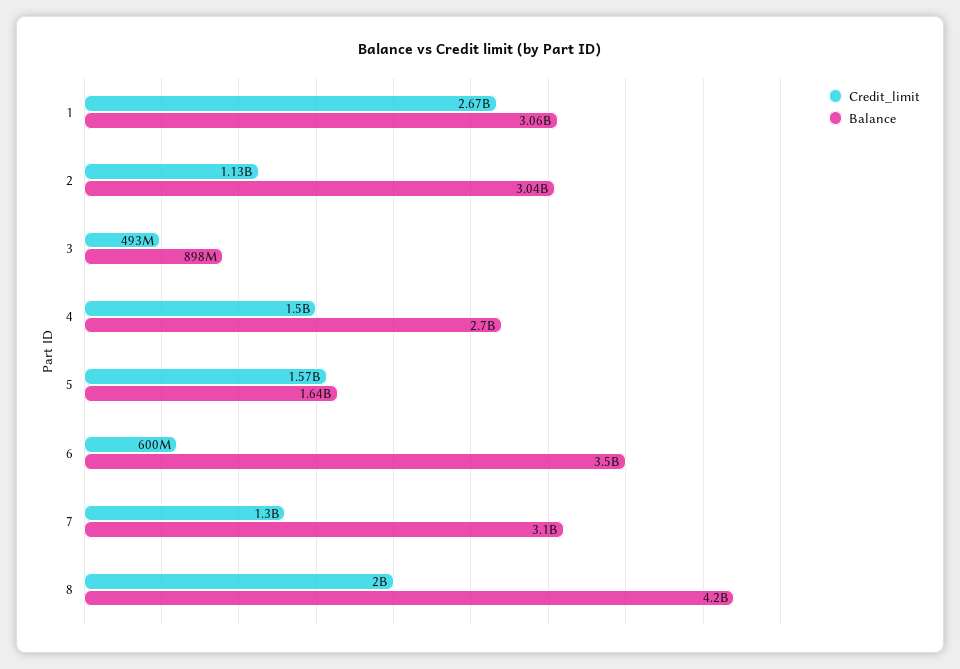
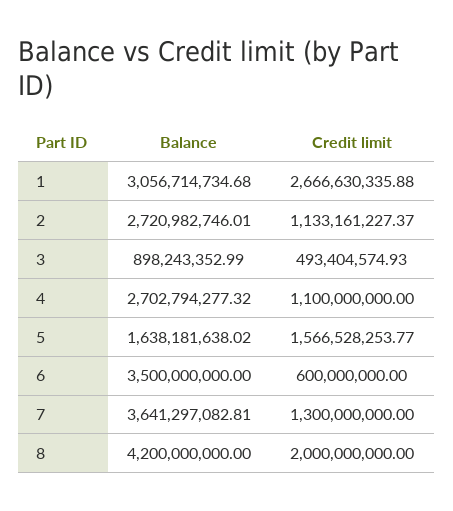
Balance, 2: 3040000000 -> 2720982746.01
Credit_limit, 4: 1500000000 -> 1100000000
Balance, 7: 3100000000 -> 3641297082.81

